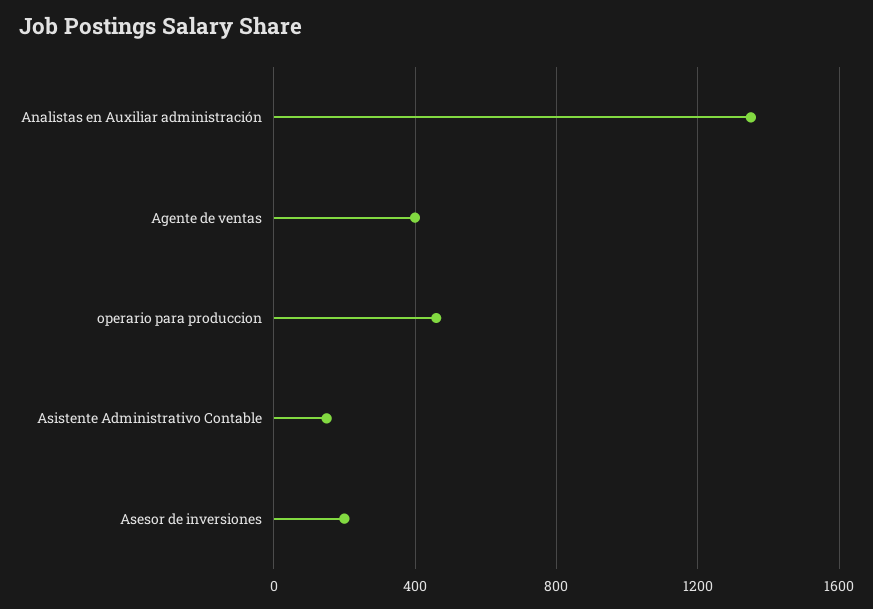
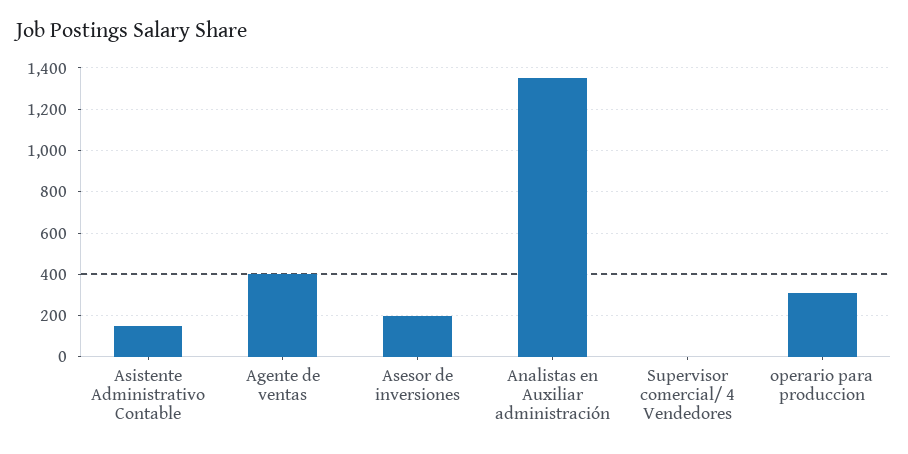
operario para produccion: 450 -> 300
Supervisor comercial/ 4 Vendedores: none -> 0

